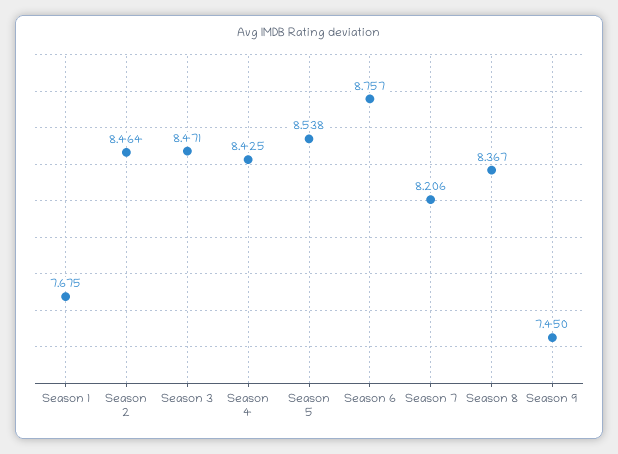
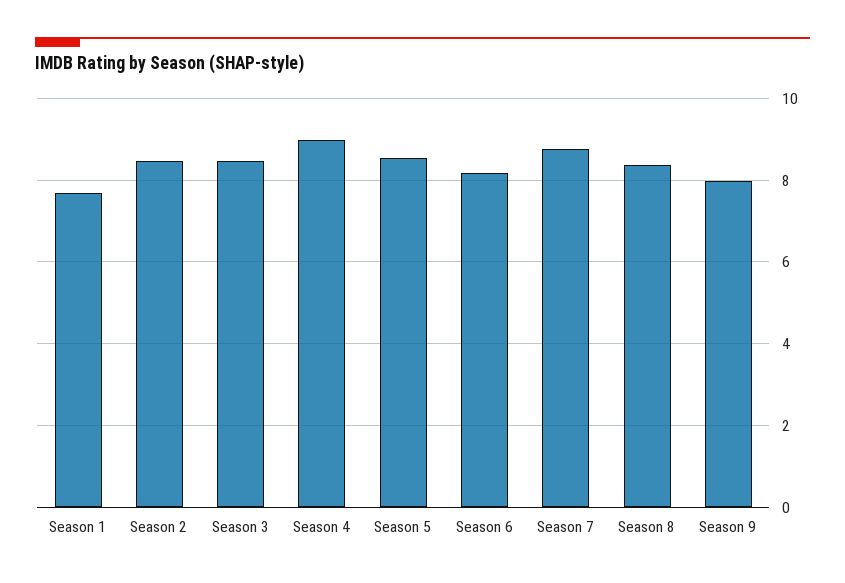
Season 4: 8.425 -> 9
Season 6: 8.757 -> 8.2
Season 7: 8.206 -> 8.8
Season 9: 7.45 -> 8

